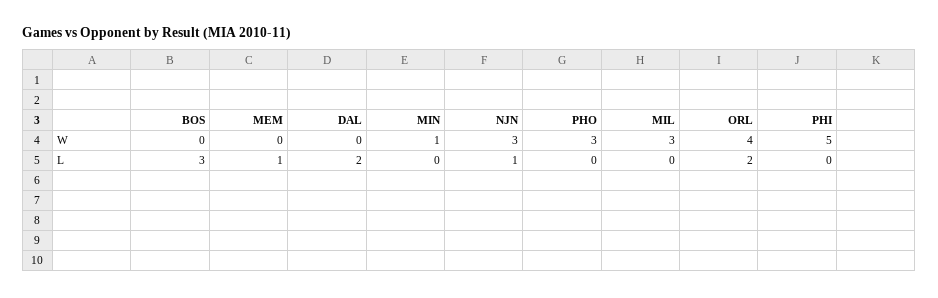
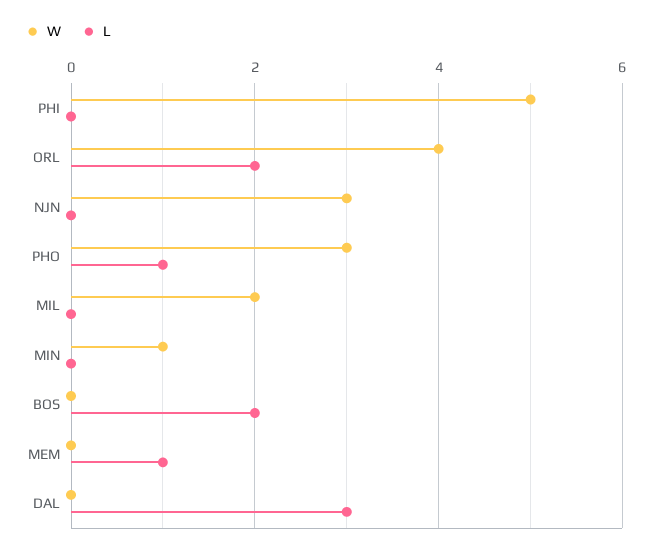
W, MIL: 3 -> 2
L, BOS: 3 -> 2
L, DAL: 2 -> 3
L, NJN: 1 -> 0
L, PHO: 0 -> 1

